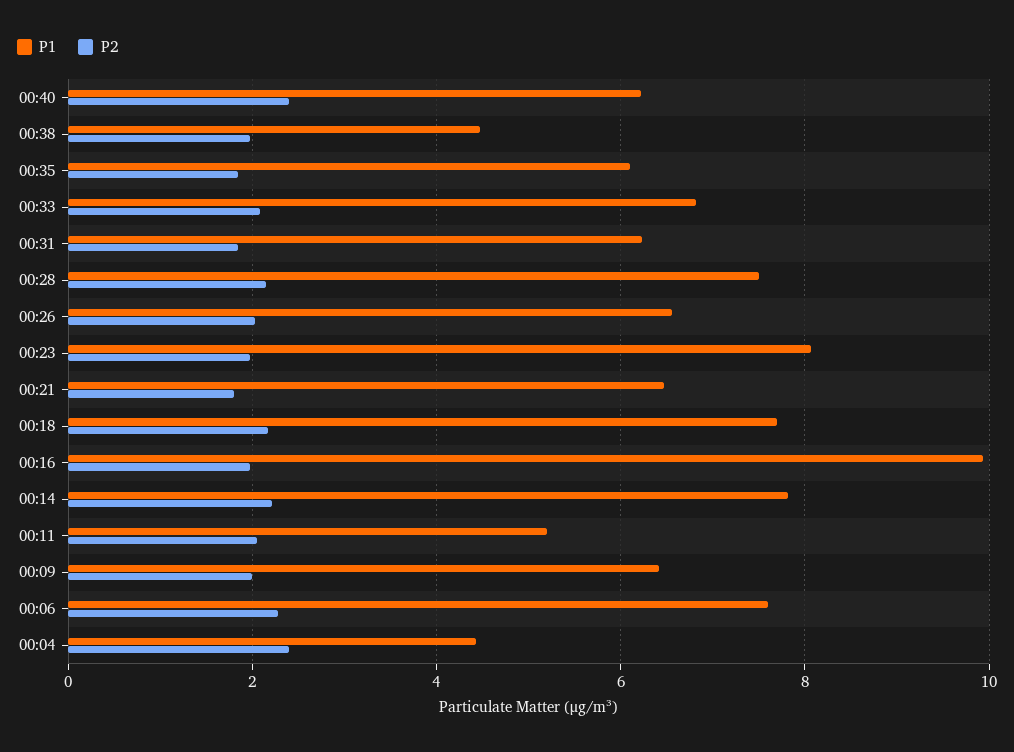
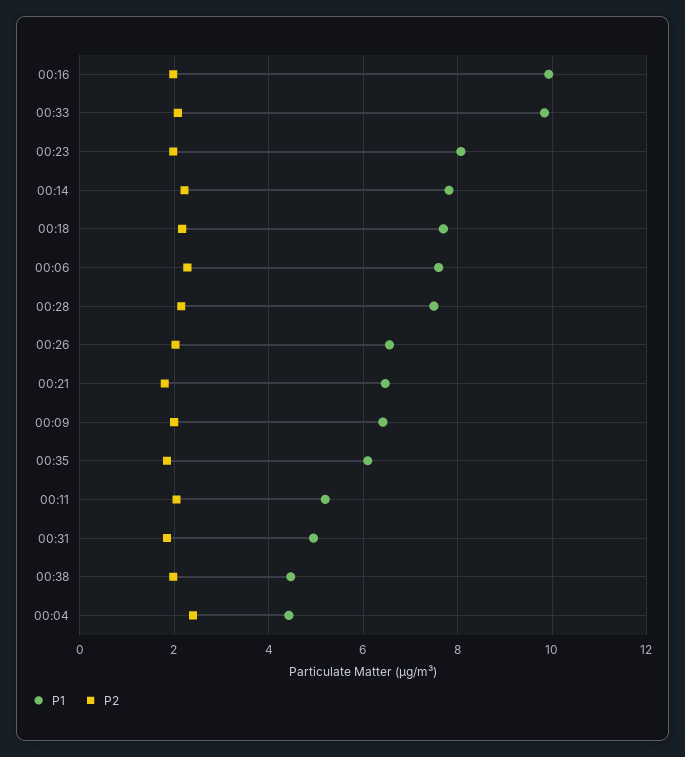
P1, 00:40: 6.2 -> none
P2, 00:40: 2.4 -> none
P1, 00:33: 6.8 -> 9.8
P1, 00:31: 6.2 -> 5

